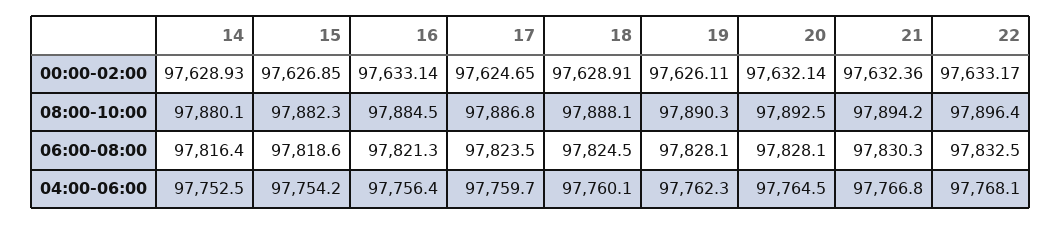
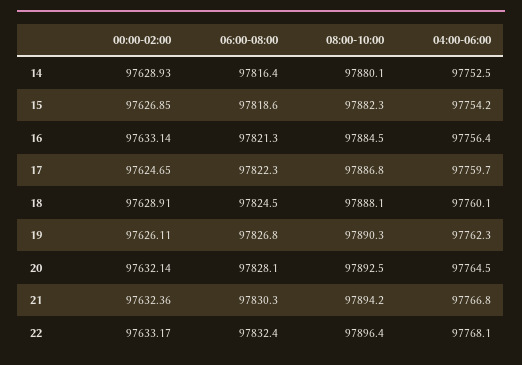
17, 06:00-08:00: 97823.5 -> 97822.3
19, 06:00-08:00: 97828.1 -> 97826.8
22, 06:00-08:00: 97832.5 -> 97832.4

